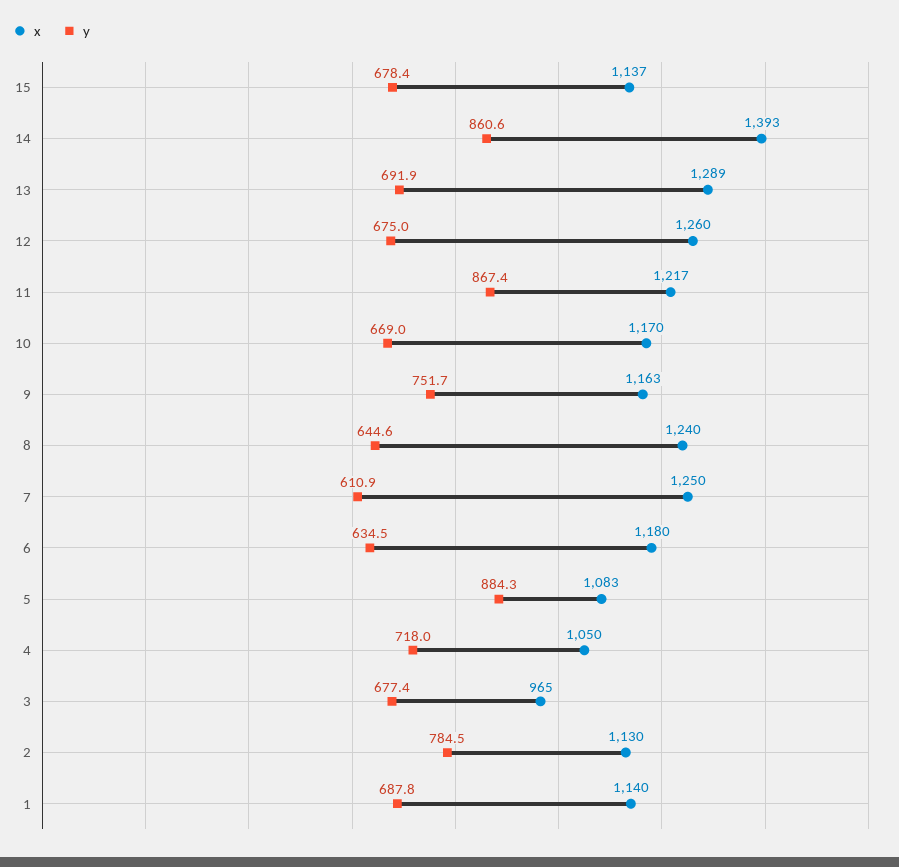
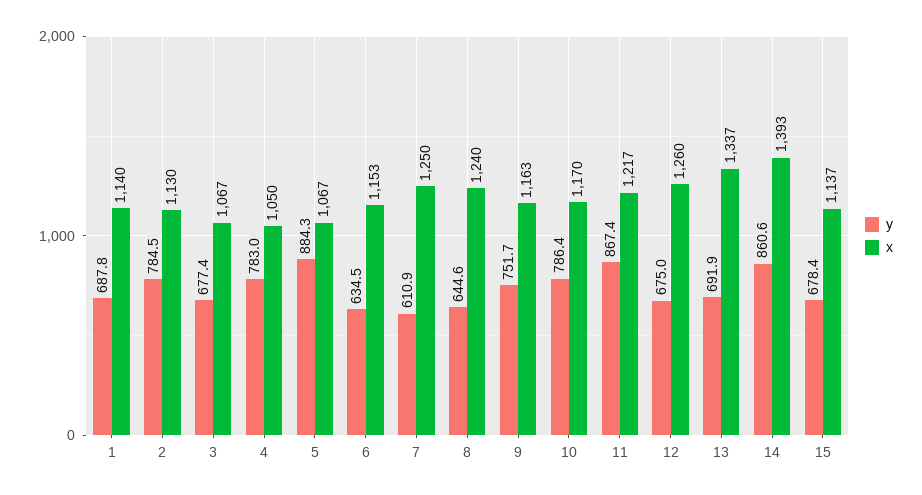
x, 13: 1289 -> 1337
y, 10: 669 -> 786.4
x, 6: 1180 -> 1153
x, 5: 1083 -> 1067
y, 4: 718 -> 783
x, 3: 965 -> 1067

